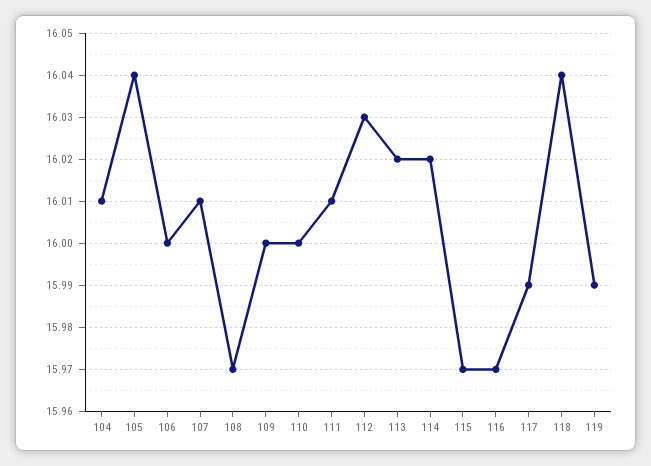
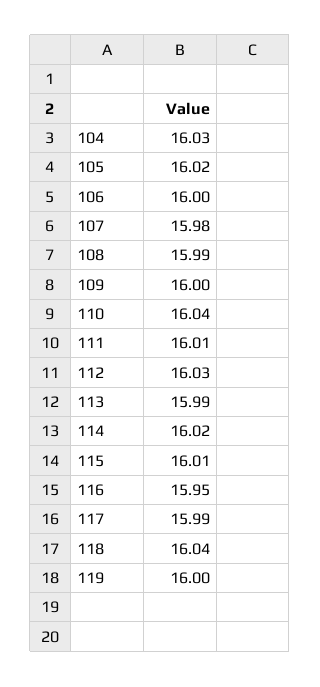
104: 16.01 -> 16.03
105: 16.04 -> 16.02
107: 16.01 -> 15.98
108: 15.97 -> 15.99
110: 16 -> 16.04
113: 16.02 -> 15.99
115: 15.97 -> 16.01
116: 15.97 -> 15.95
119: 15.99 -> 16

